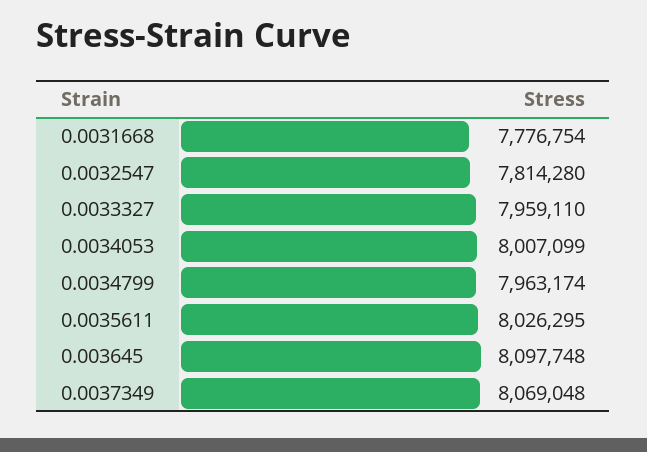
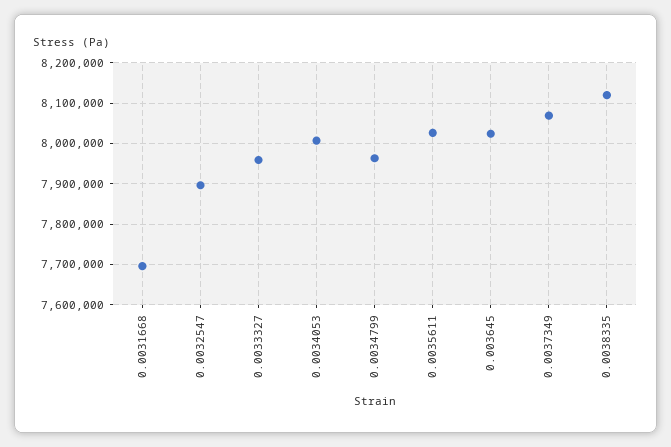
0.0031668: 7776754 -> 7700000
0.0032547: 7814280 -> 7900000
0.003645: 8097748 -> 8020000
0.0038335: none -> 8120000

